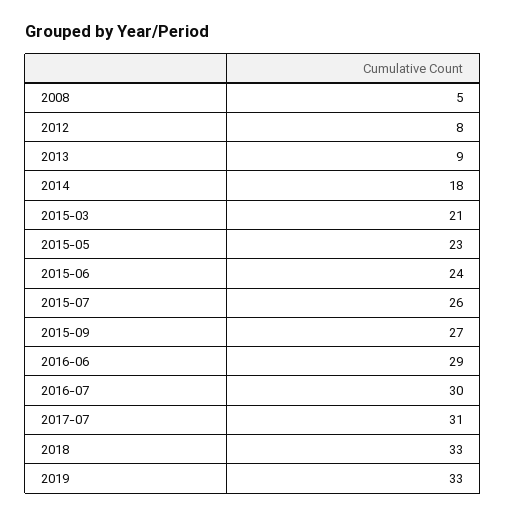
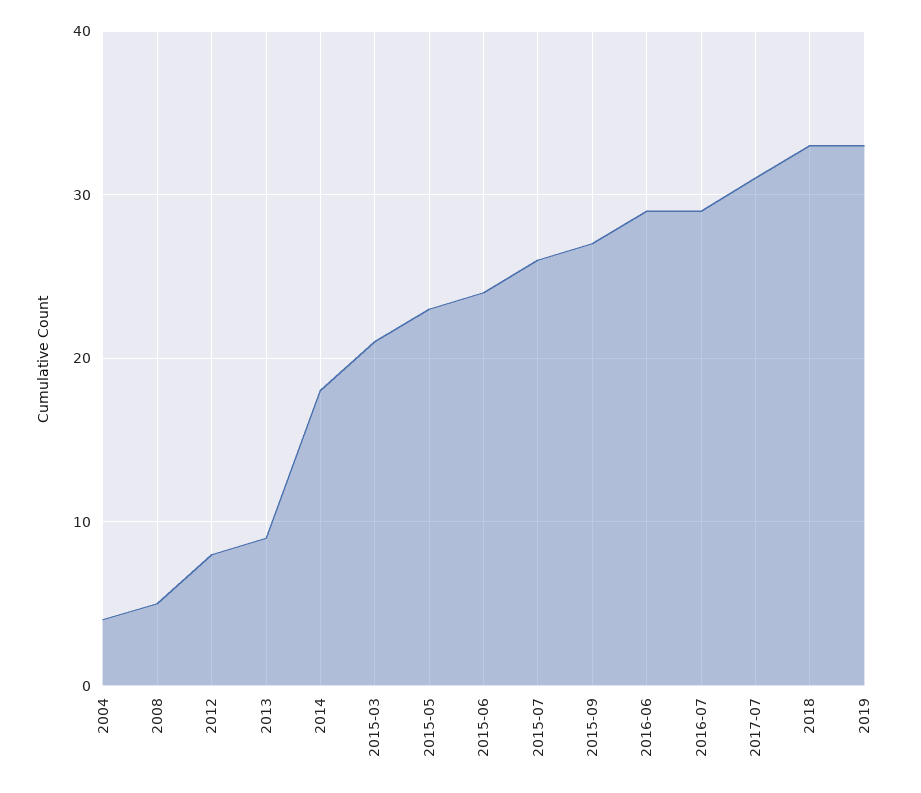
2016-07: 30 -> 29
2004: none -> 4

